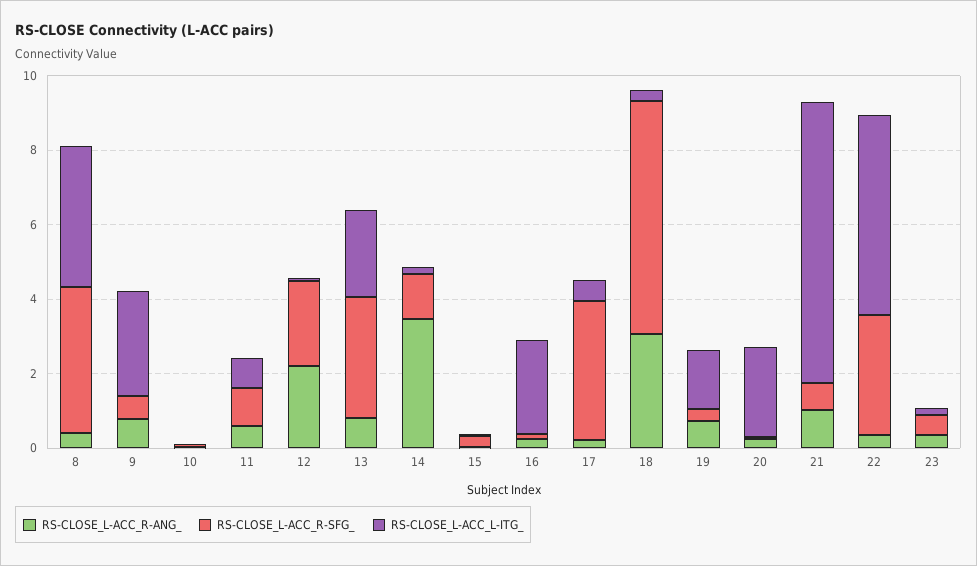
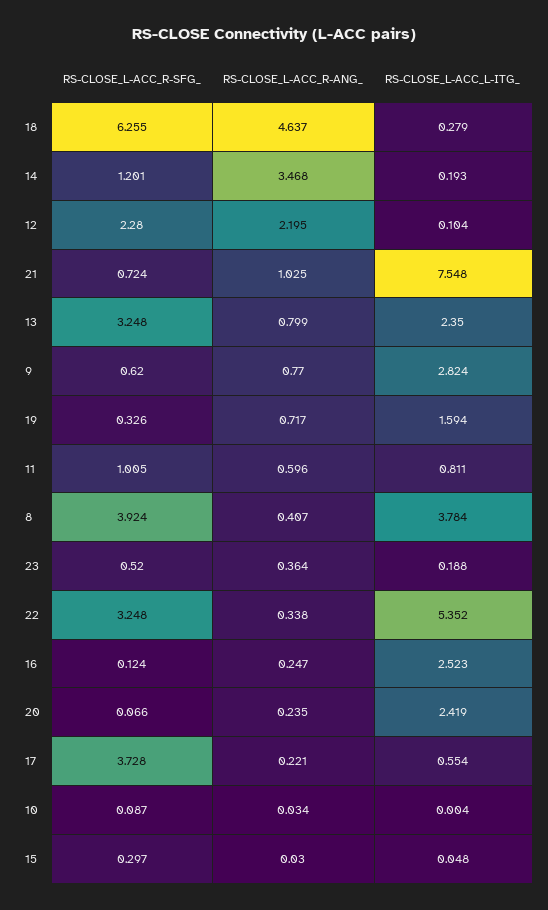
RS-CLOSE_L-ACC_R-ANG_, 18: 3 -> 4.637

